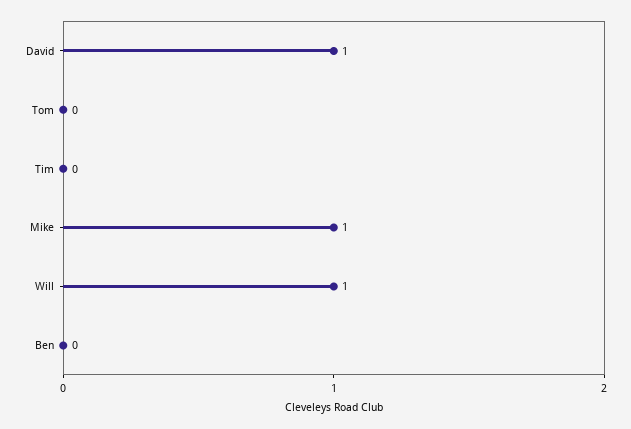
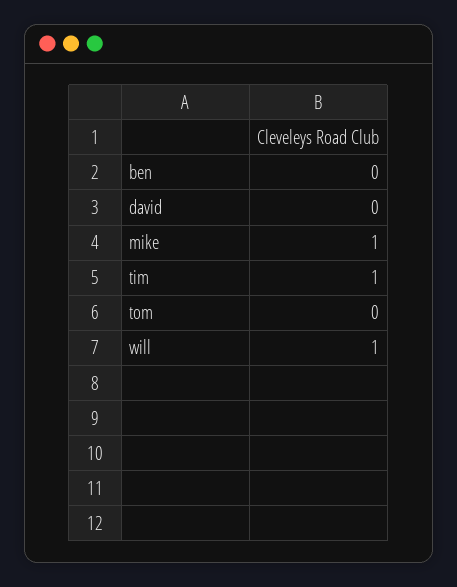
David: 1 -> 0
Tim: 0 -> 1

